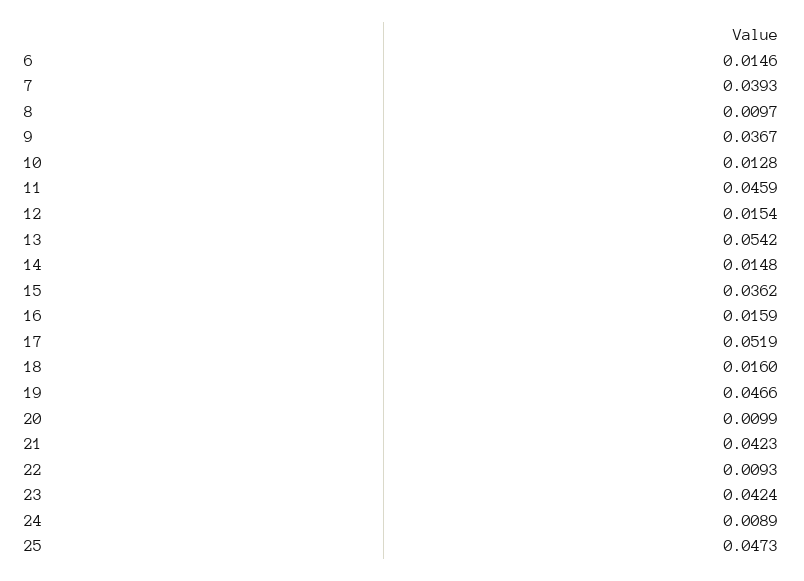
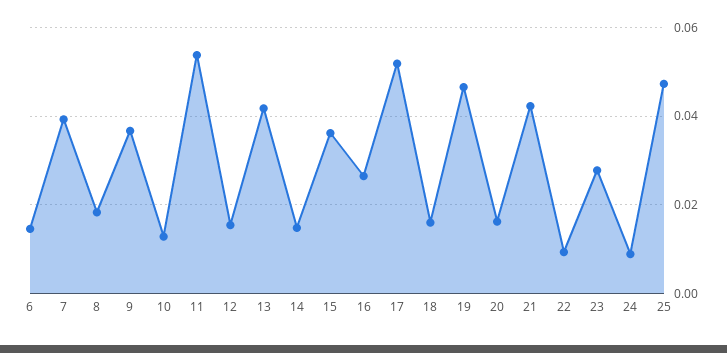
8: 0.0097 -> 0.018
11: 0.0459 -> 0.054
13: 0.0542 -> 0.042
16: 0.0159 -> 0.026
20: 0.0099 -> 0.016
23: 0.0424 -> 0.028

